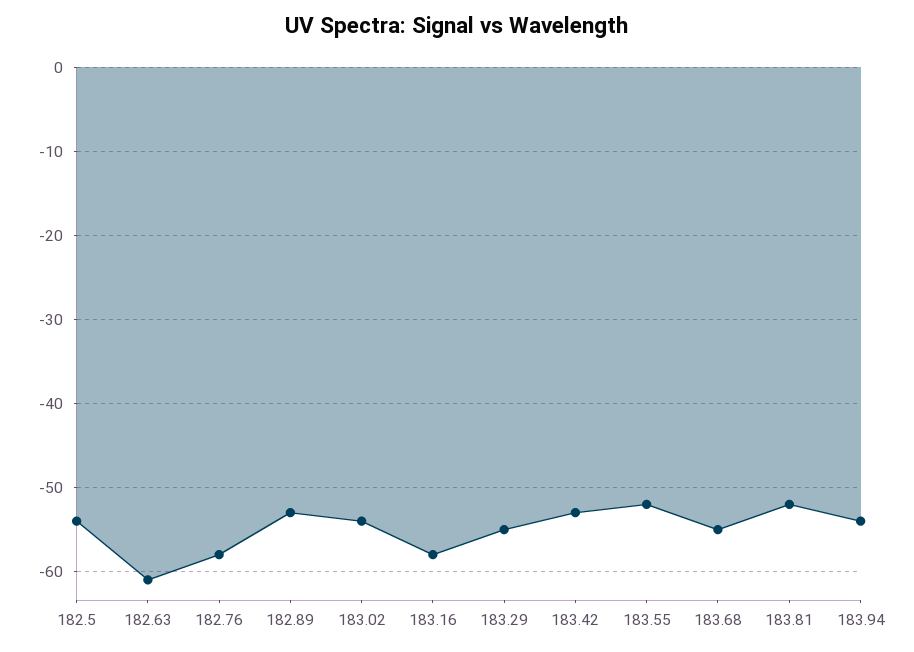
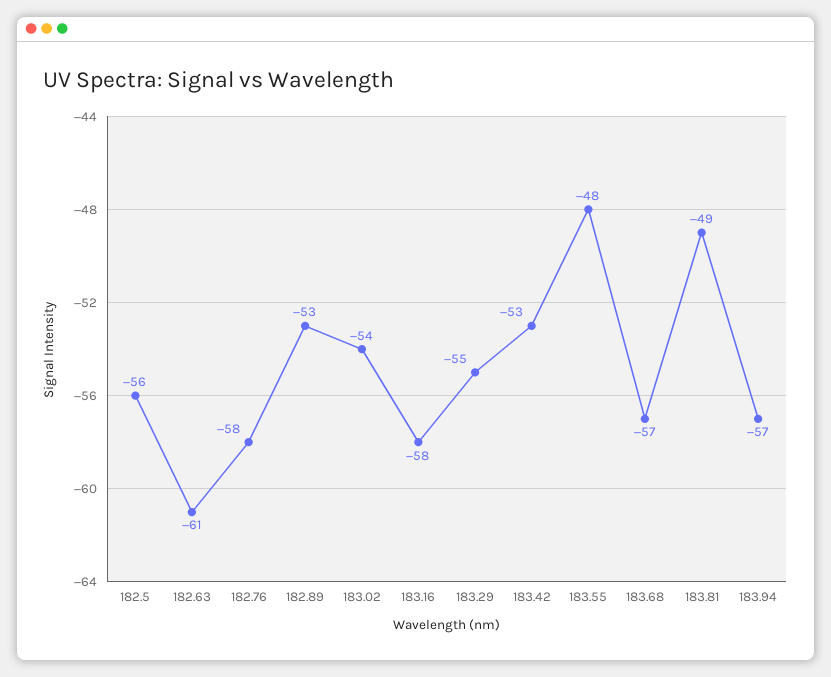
182.5: -54 -> -56
183.55: -52 -> -48
183.68: -55 -> -57
183.81: -52 -> -49
183.94: -54 -> -57

